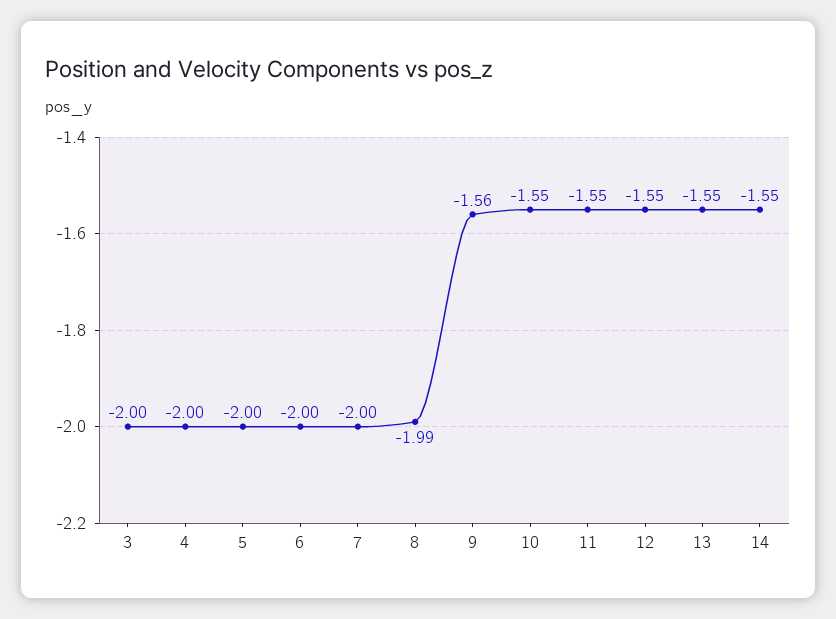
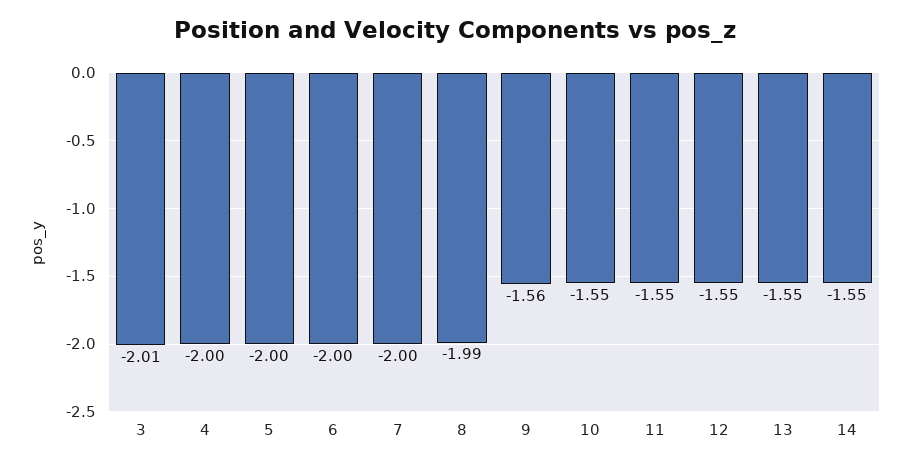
3: -2 -> -2.01

